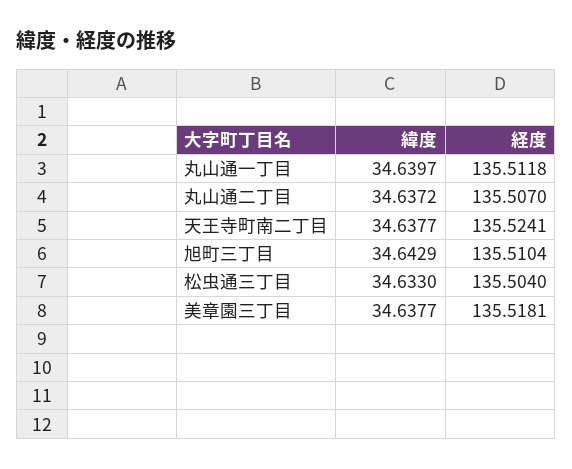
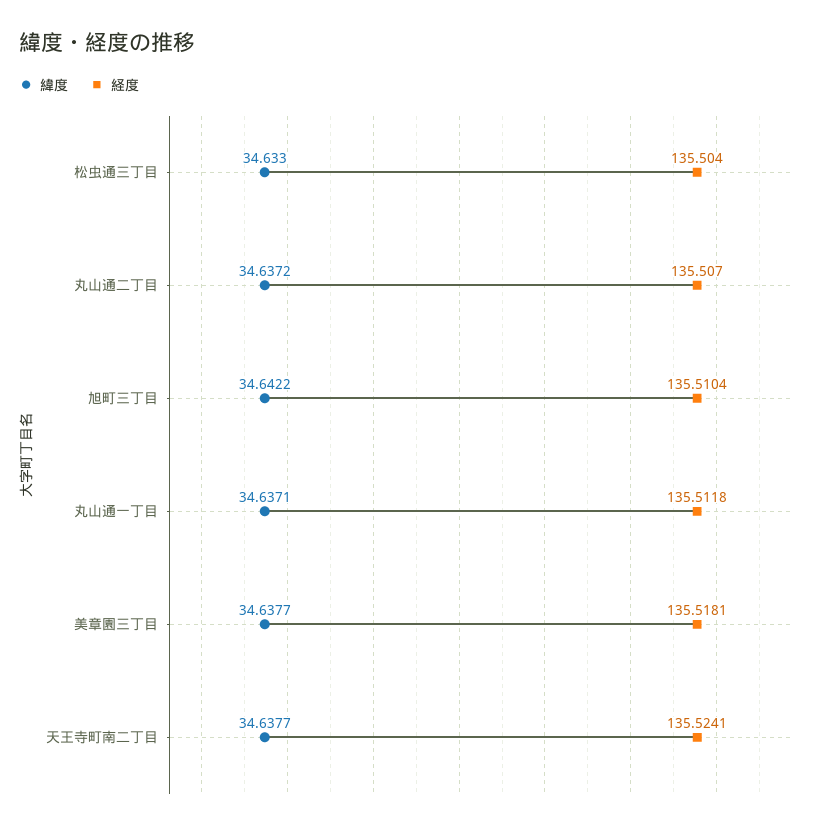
緯度, 丸山通一丁目: 34.6397 -> 34.6371
緯度, 旭町三丁目: 34.6429 -> 34.6422

